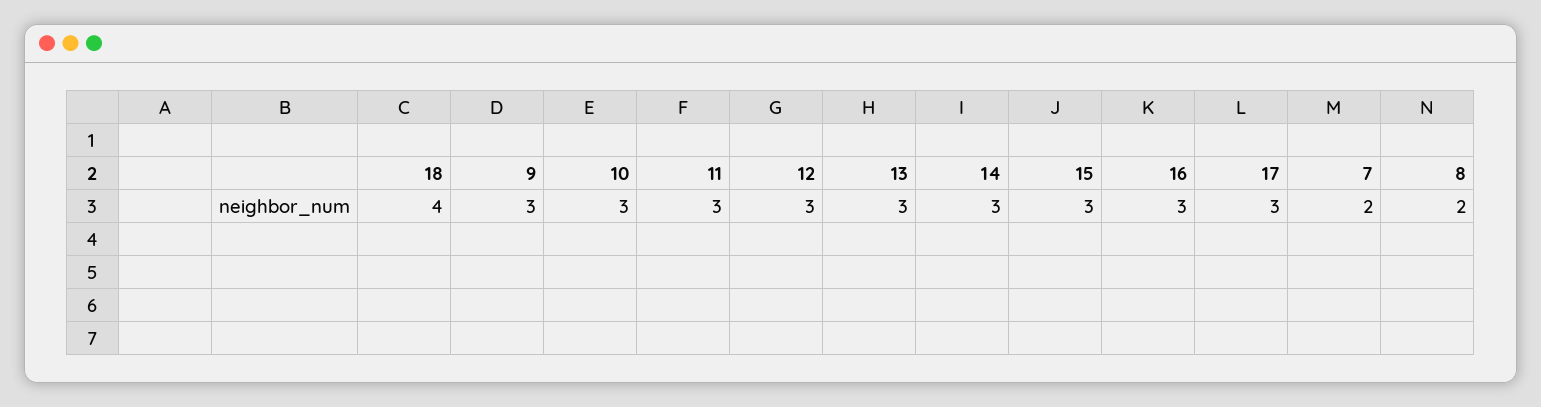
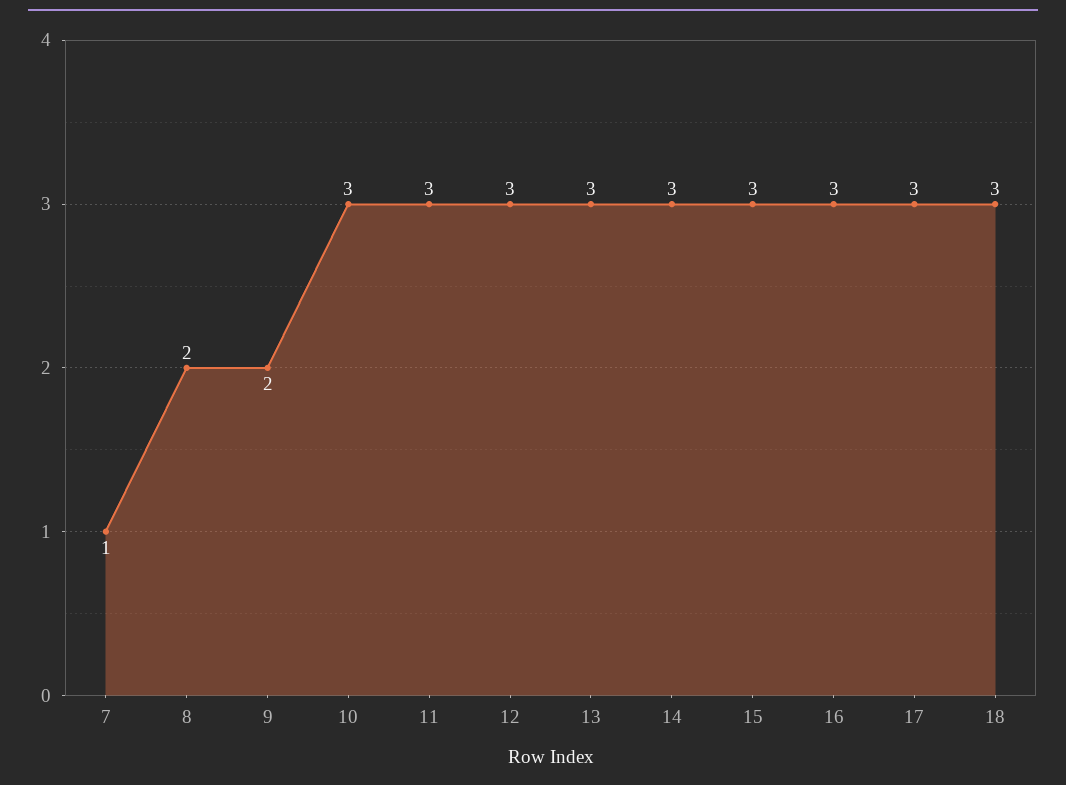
18: 4 -> 3
9: 3 -> 2
7: 2 -> 1

